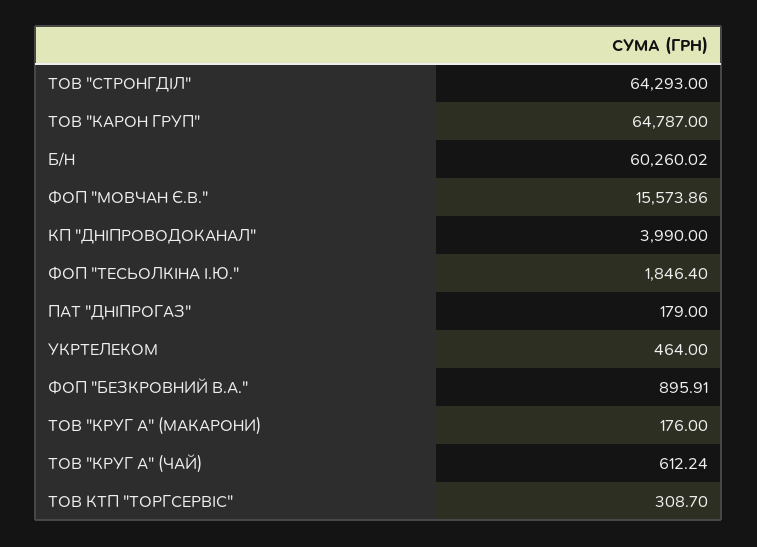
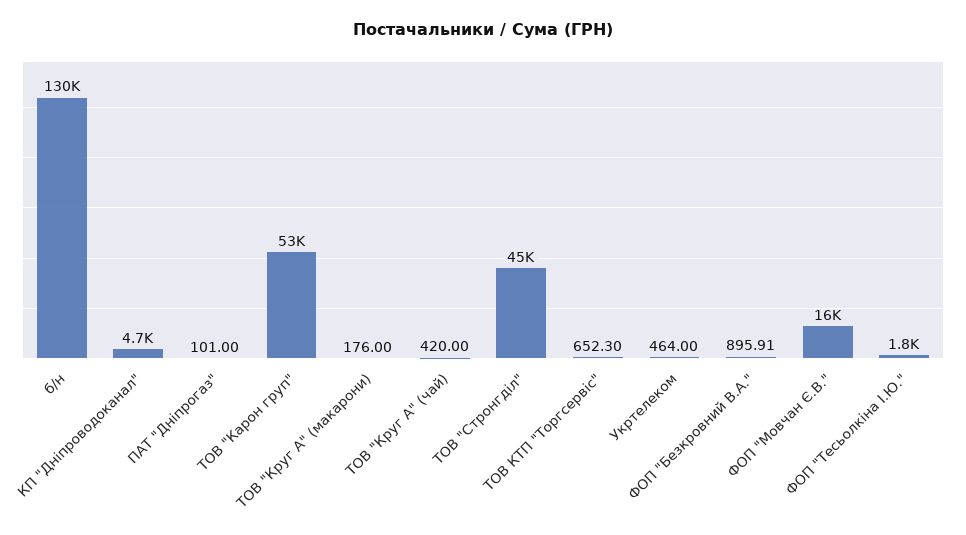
ТОВ "СТРОНГДІЛ": 64293 -> 45000
ТОВ "КАРОН ГРУП": 64787 -> 53000
Б/Н: 60260.02 -> 130000
КП "ДНІПРОВОДОКАНАЛ": 3990 -> 4700
ПАТ "ДНІПРОГАЗ": 179 -> 101
ТОВ "КРУГ А" (ЧАЙ): 612.24 -> 420
ТОВ КТП "ТОРГСЕРВІС": 308.7 -> 652.3

